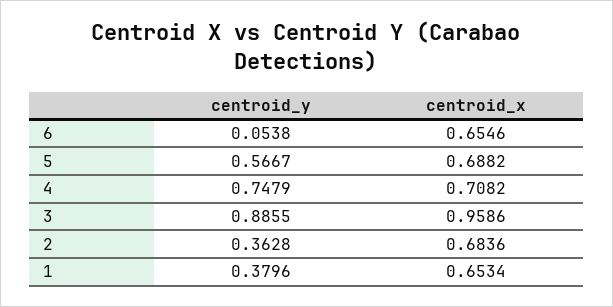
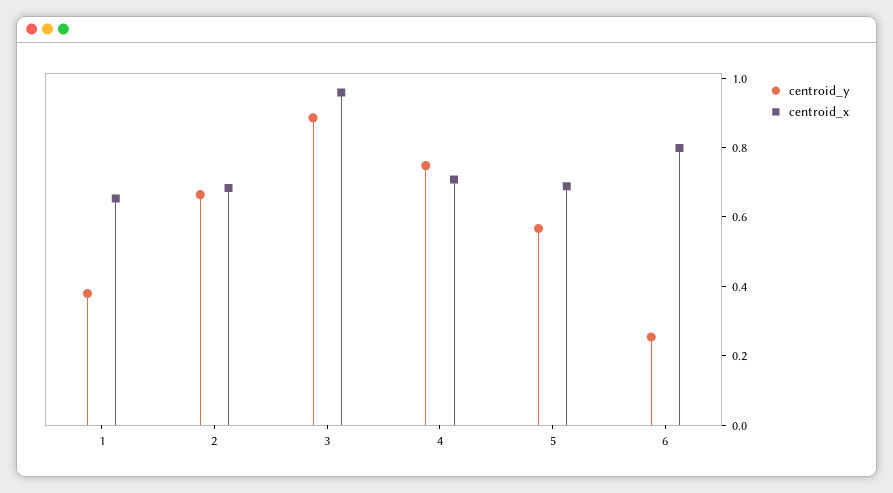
centroid_y, 6: 0.0538 -> 0.25
centroid_x, 6: 0.6546 -> 0.8
centroid_y, 2: 0.3628 -> 0.65

